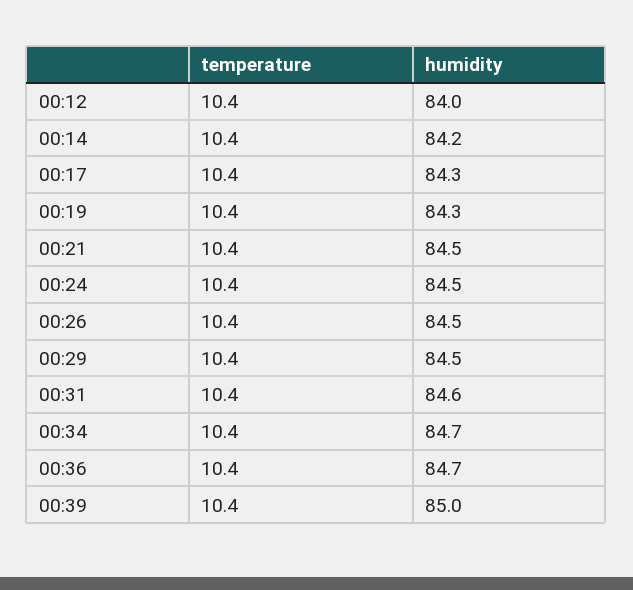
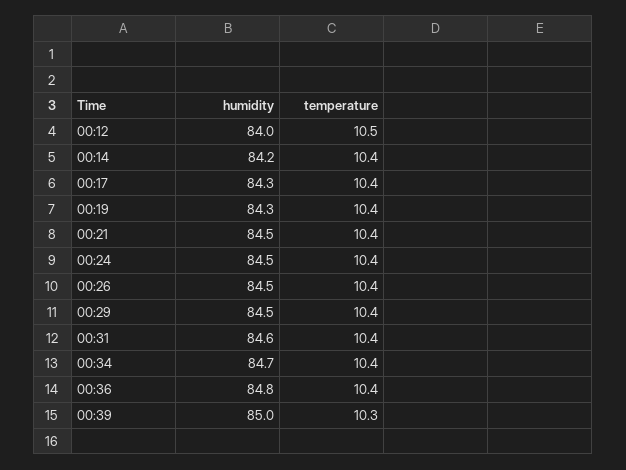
temperature, 00:12: 10.4 -> 10.5
humidity, 00:36: 84.7 -> 84.8
temperature, 00:39: 10.4 -> 10.3

